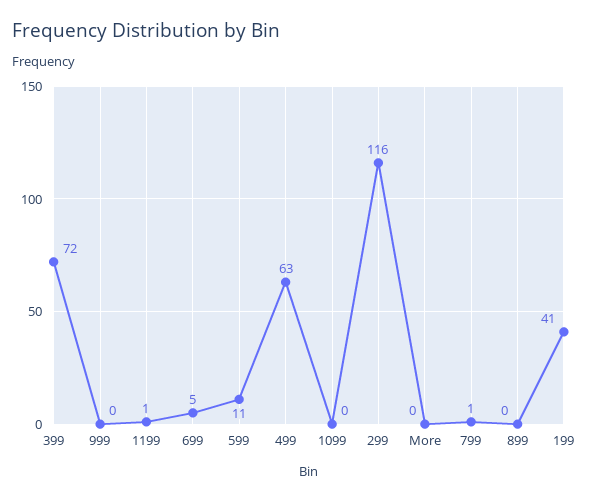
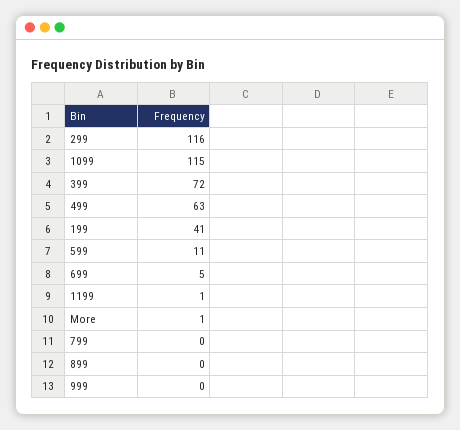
1099: 0 -> 115
More: 0 -> 1
799: 1 -> 0

